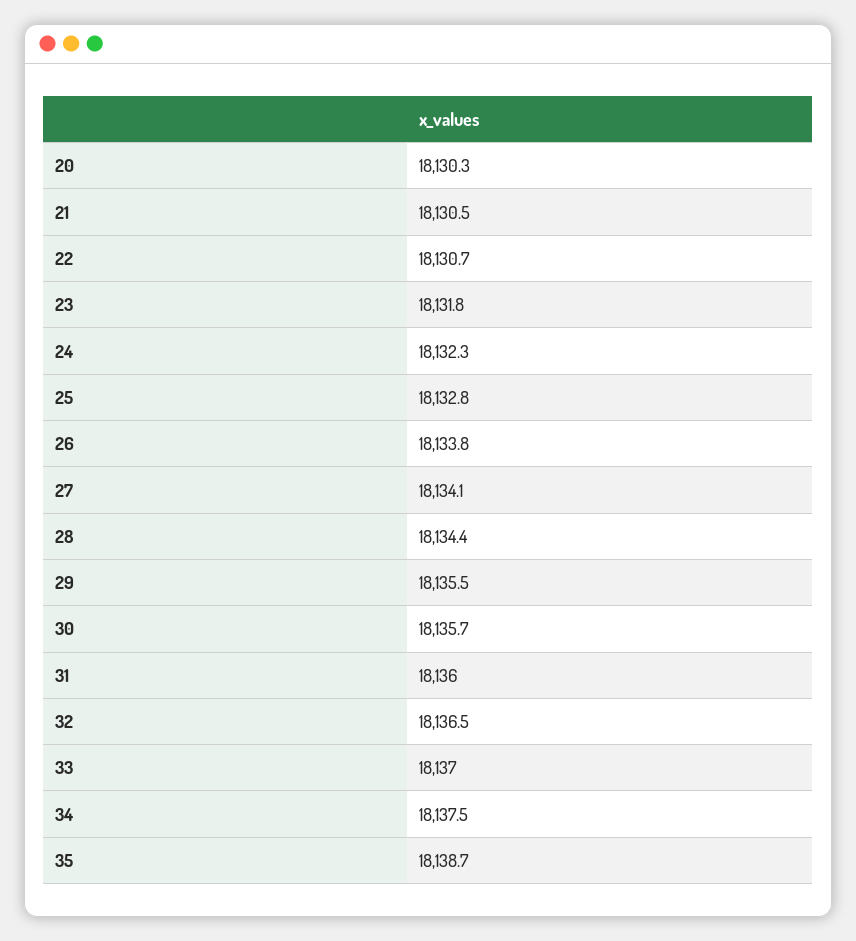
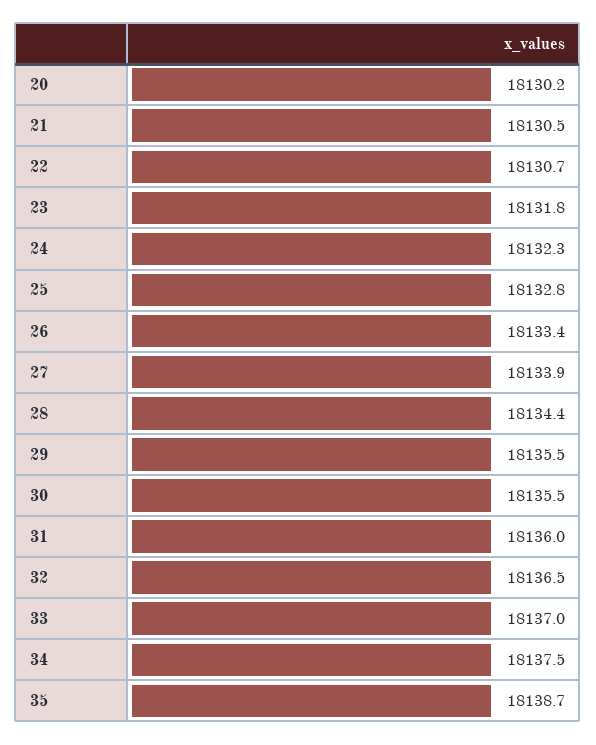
20: 18130.3 -> 18130.2
26: 18133.8 -> 18133.4
27: 18134.1 -> 18133.9
30: 18135.7 -> 18135.5

